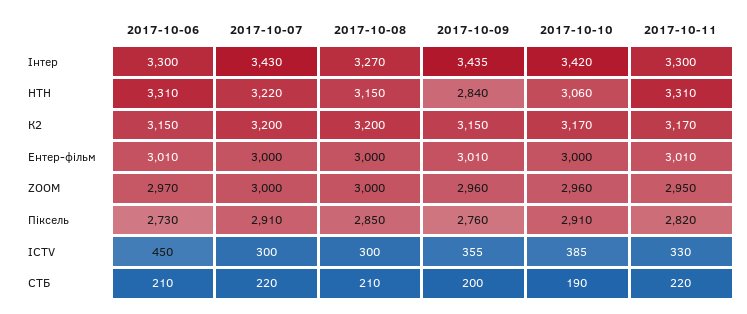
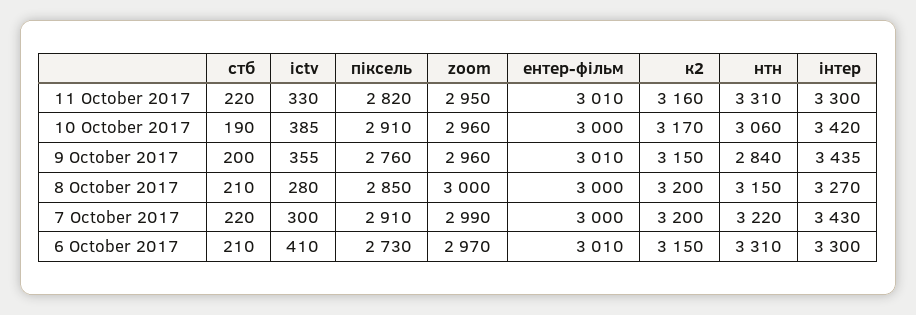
2017-10-11, К2: 3170 -> 3160
2017-10-07, ZOOM: 3000 -> 2990
2017-10-06, ICTV: 450 -> 410
2017-10-08, ICTV: 300 -> 280

